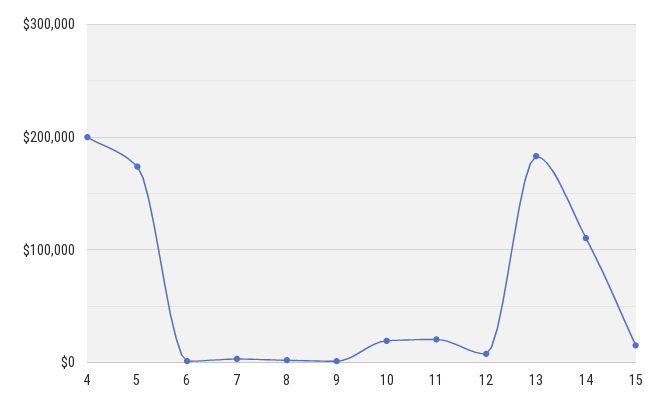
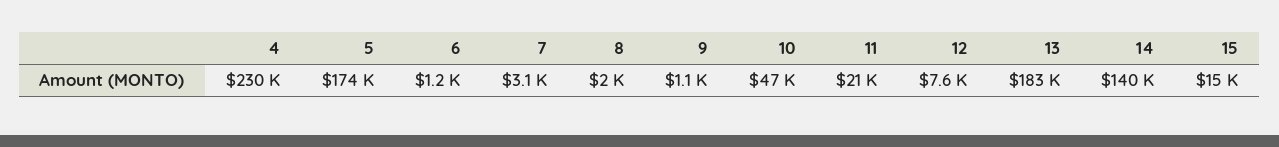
4: 200000 -> 230000
10: 20000 -> 47000
14: 110000 -> 140000

